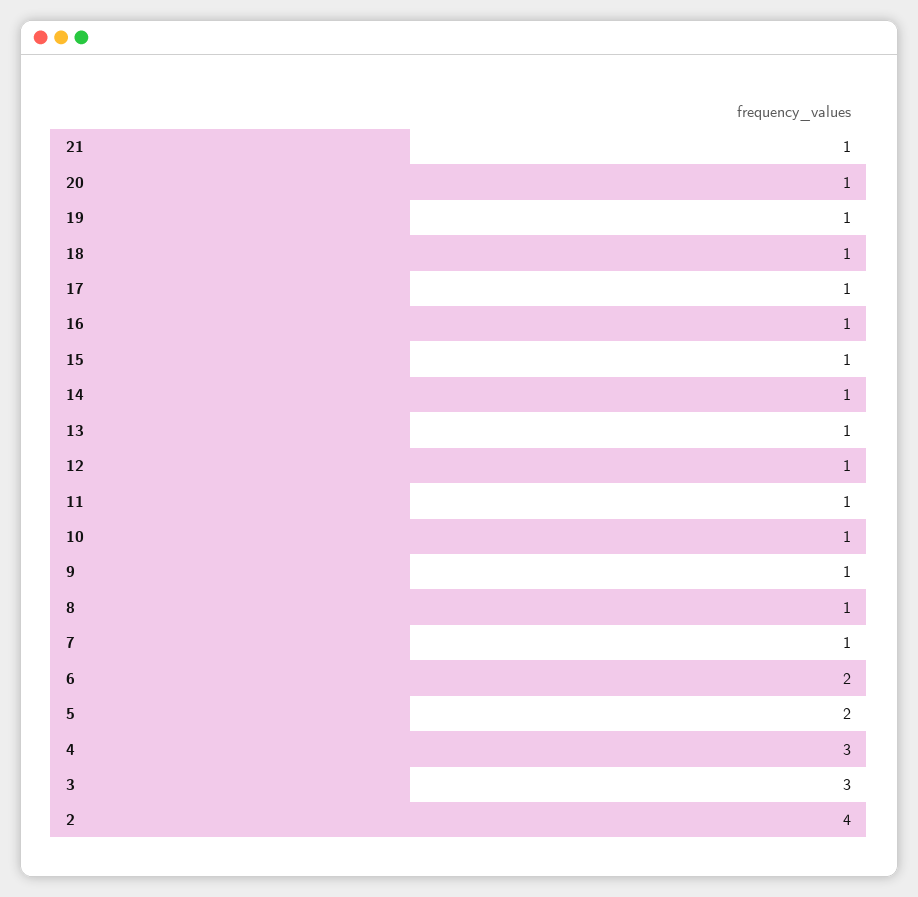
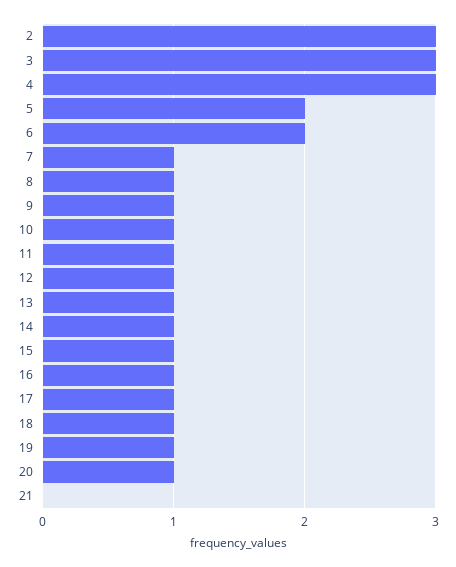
21: 1 -> 0
2: 4 -> 3

